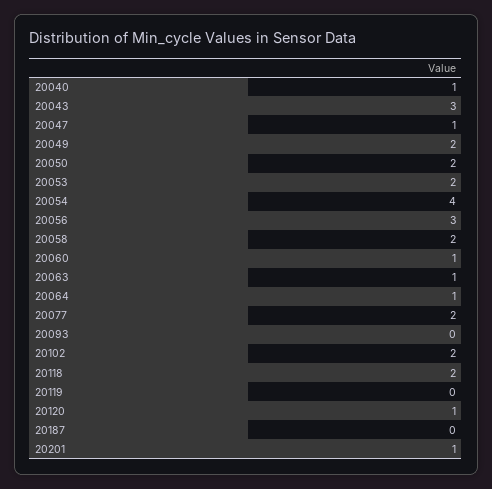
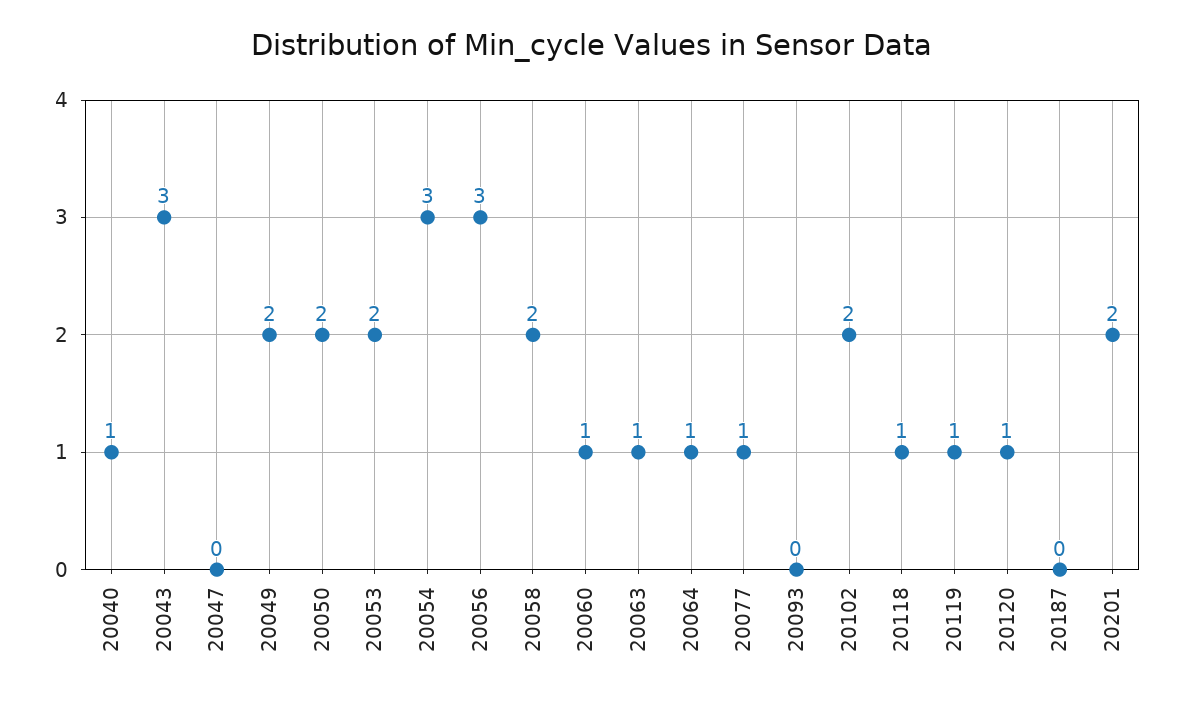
20047: 1 -> 0
20054: 4 -> 3
20077: 2 -> 1
20118: 2 -> 1
20119: 0 -> 1
20201: 1 -> 2

